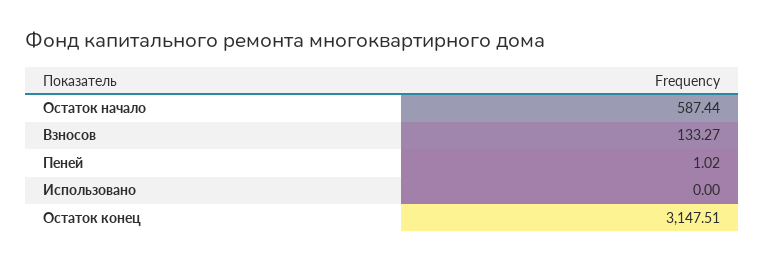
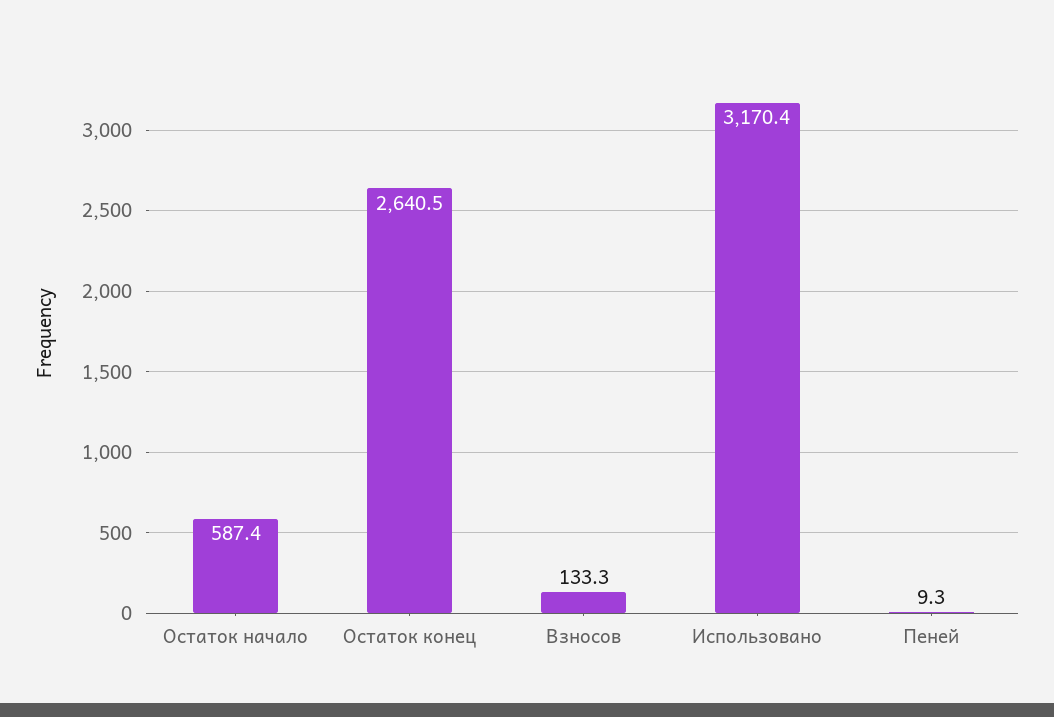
Пеней: 1.02 -> 9.3
Использовано: 0 -> 3170.4
Остаток конец: 3147.51 -> 2640.5

